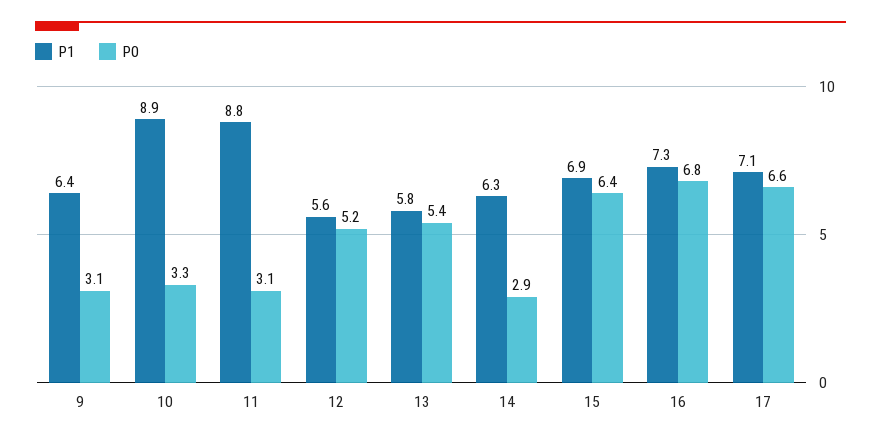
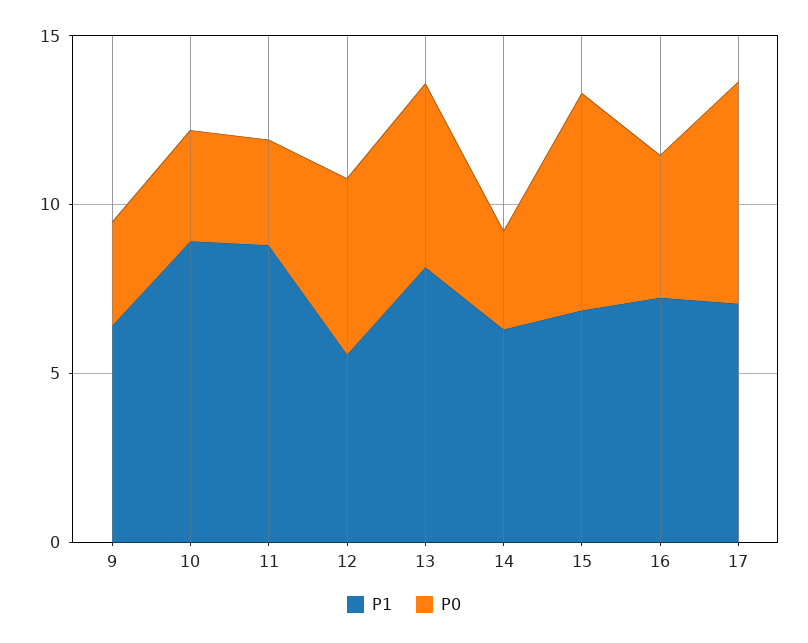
P1, 13: 5.8 -> 8
P0, 16: 6.8 -> 4

